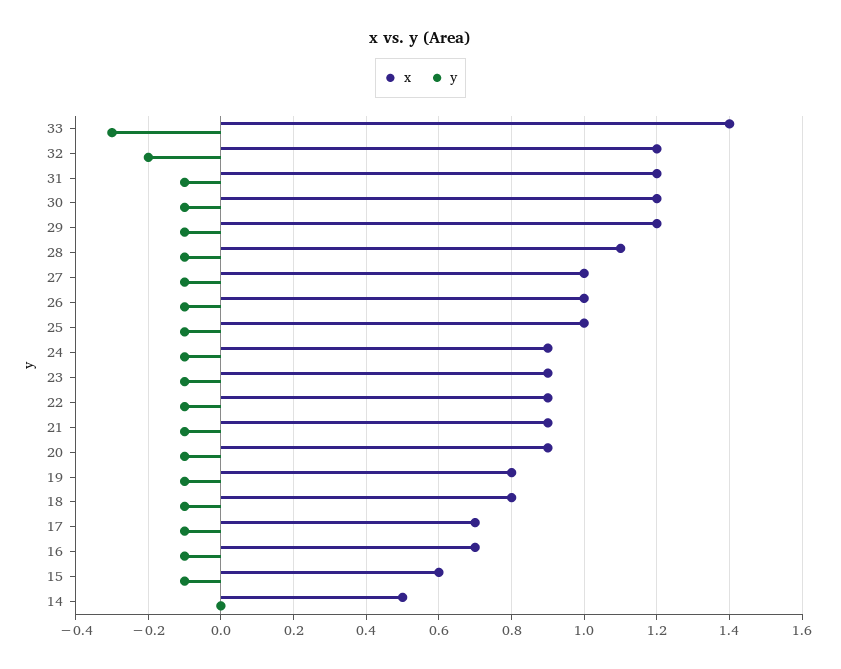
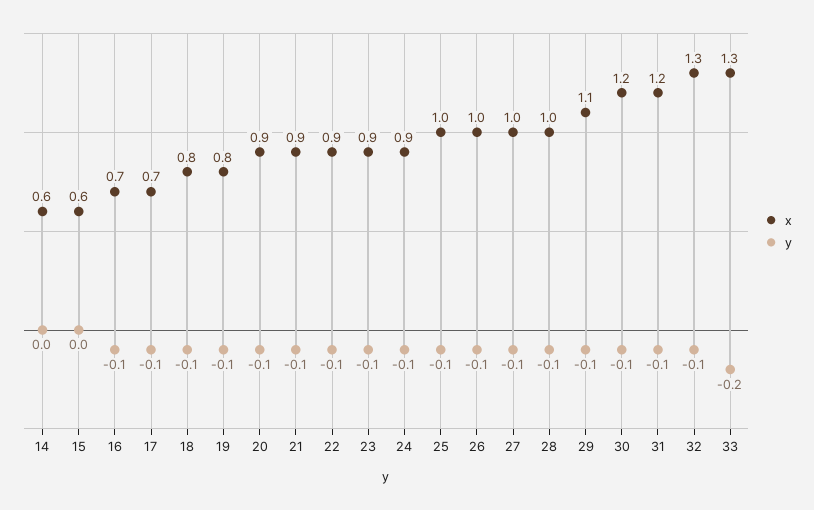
x, 33: 1.4 -> 1.3
y, 33: -0.3 -> -0.2
x, 32: 1.2 -> 1.3
y, 32: -0.2 -> -0.1
x, 29: 1.2 -> 1.1
x, 28: 1.1 -> 1
y, 15: -0.1 -> 0
x, 14: 0.5 -> 0.6

